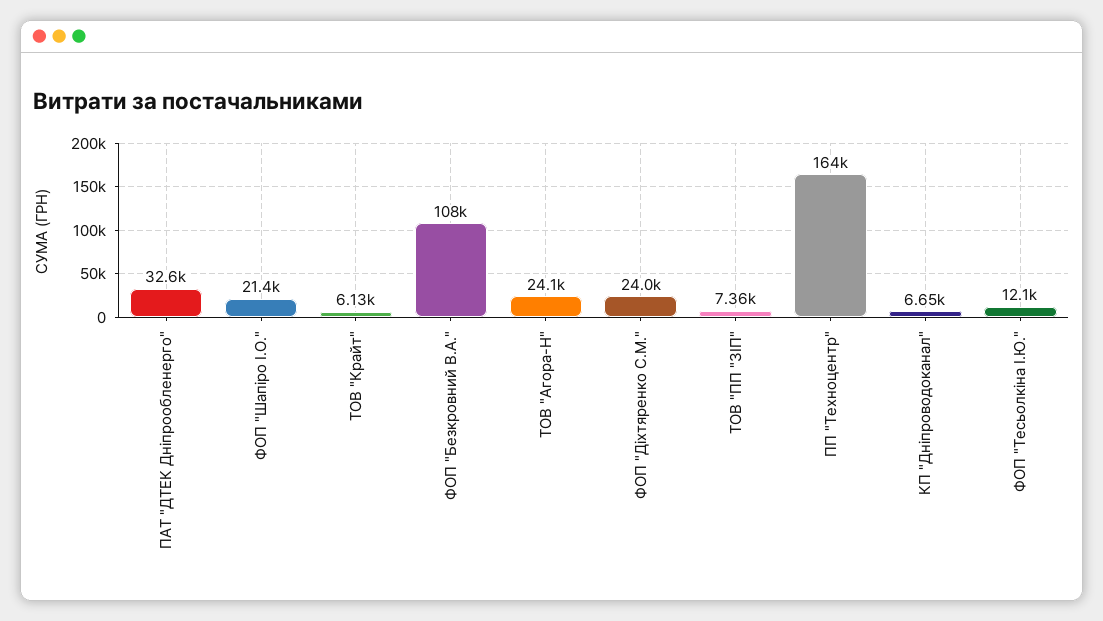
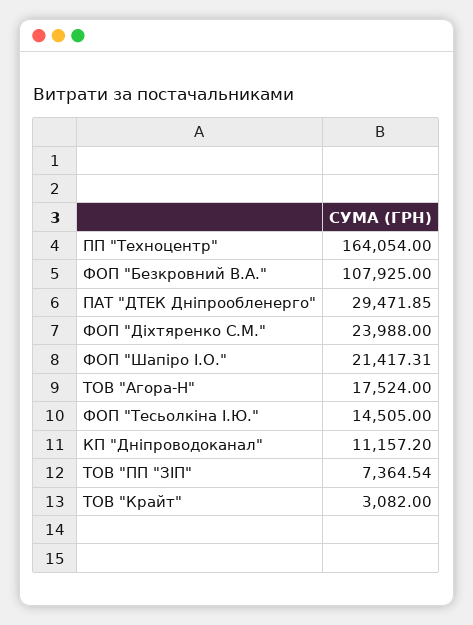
ПАТ "ДТЕК Дніпрообленерго": 32600 -> 29471.85
ТОВ "Крайт": 6130 -> 3082
ТОВ "Агора-Н": 24100 -> 17524
КП "Дніпроводоканал": 6650 -> 11157.2
ФОП "Тесьолкіна І.Ю.": 12100 -> 14505

